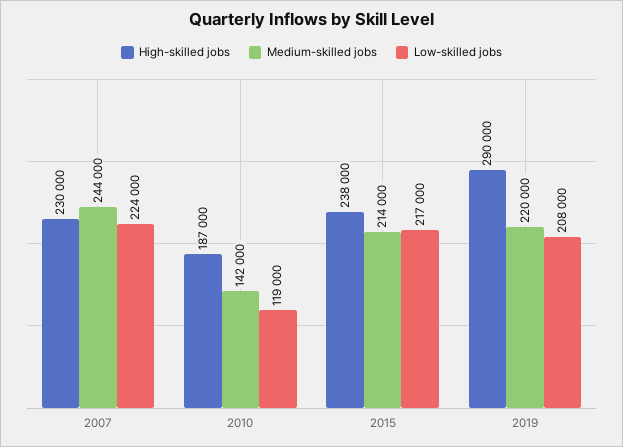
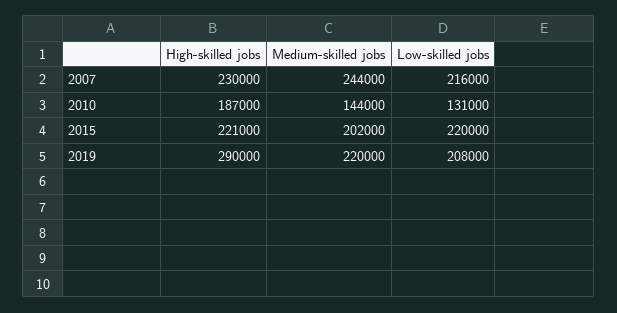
Low-skilled jobs, 2007: 224000 -> 216000
Medium-skilled jobs, 2010: 142000 -> 144000
Low-skilled jobs, 2010: 119000 -> 131000
High-skilled jobs, 2015: 238000 -> 221000
Medium-skilled jobs, 2015: 214000 -> 202000
Low-skilled jobs, 2015: 217000 -> 220000

